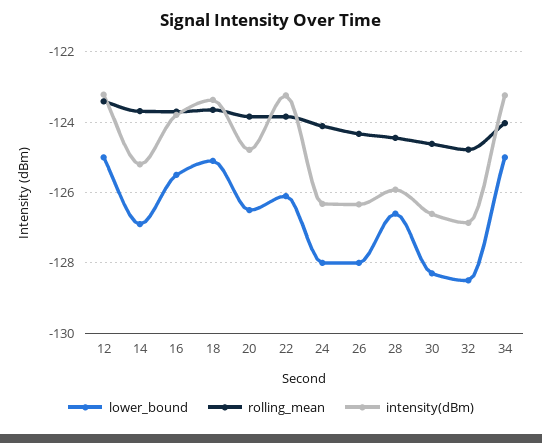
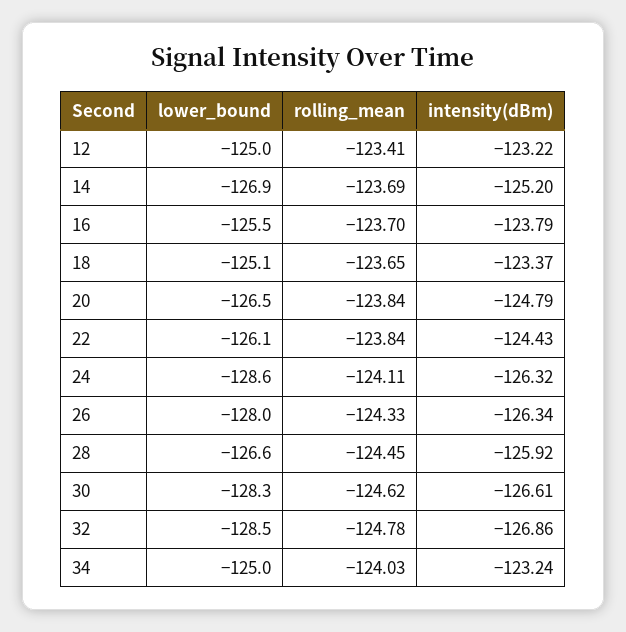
intensity(dBm), 22: -123.2 -> -124.43
lower_bound, 24: -128 -> -128.6

